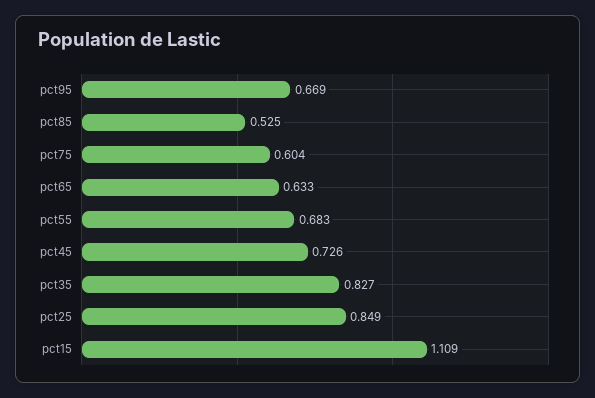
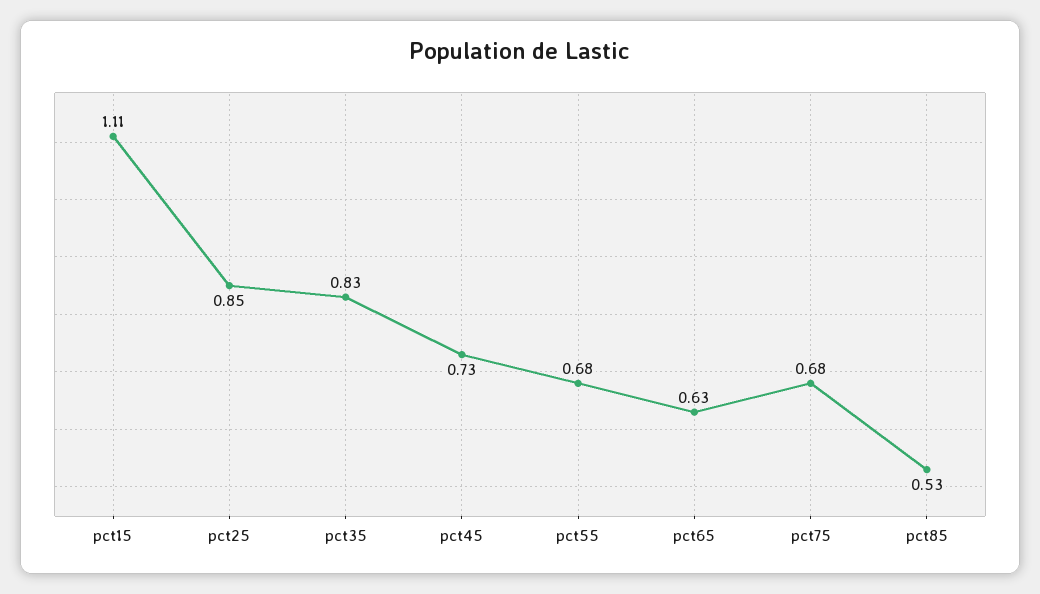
pct95: 0.669 -> none
pct75: 0.604 -> 0.68

